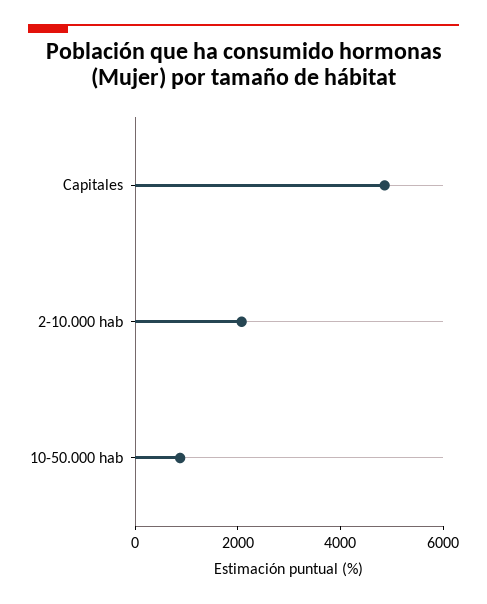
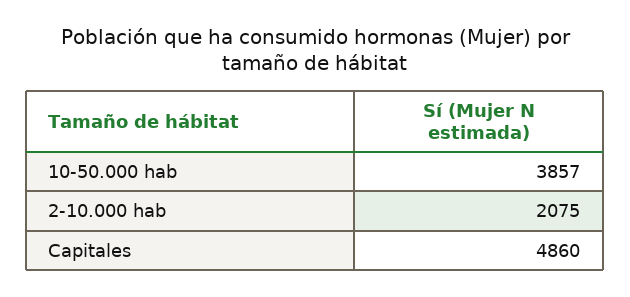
10-50.000 hab: 1000 -> 3857

